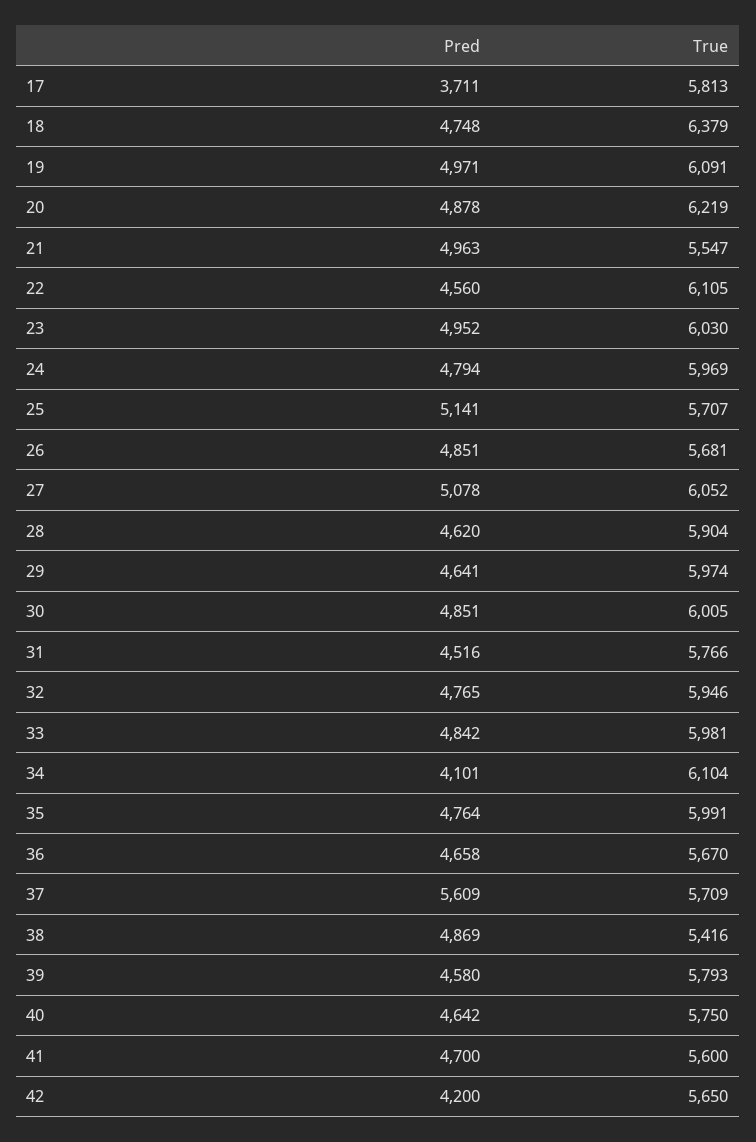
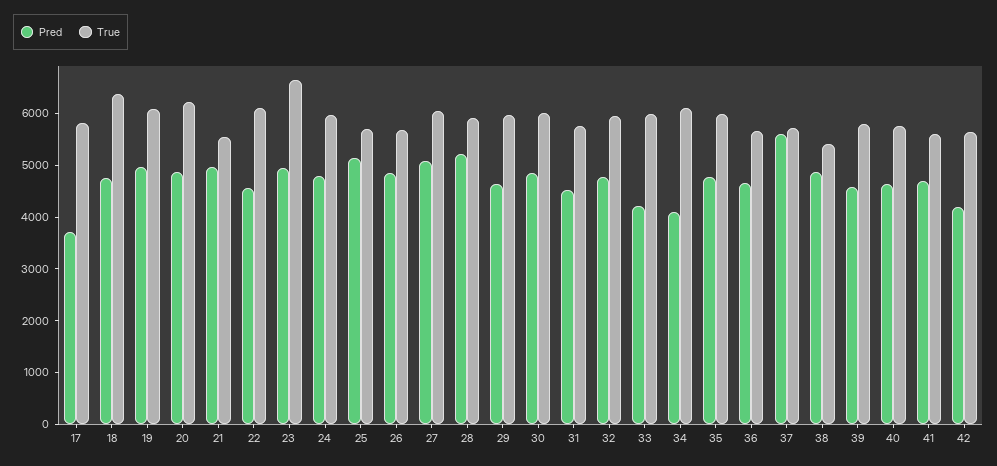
True, 23: 6030 -> 6600
Pred, 28: 4620 -> 5200
Pred, 33: 4842 -> 4200

